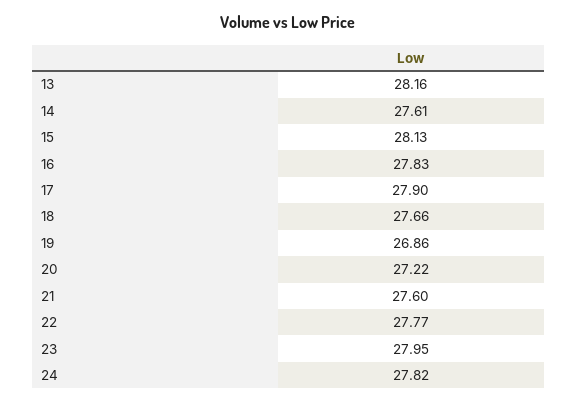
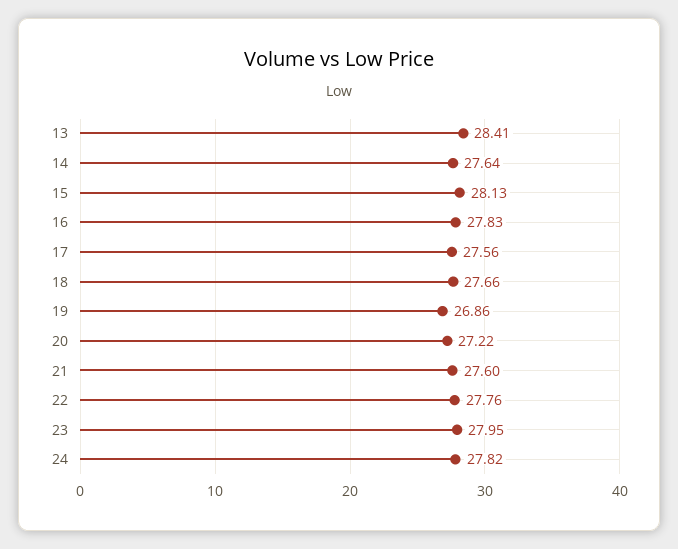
13: 28.16 -> 28.41
14: 27.61 -> 27.64
17: 27.9 -> 27.56
22: 27.77 -> 27.76

